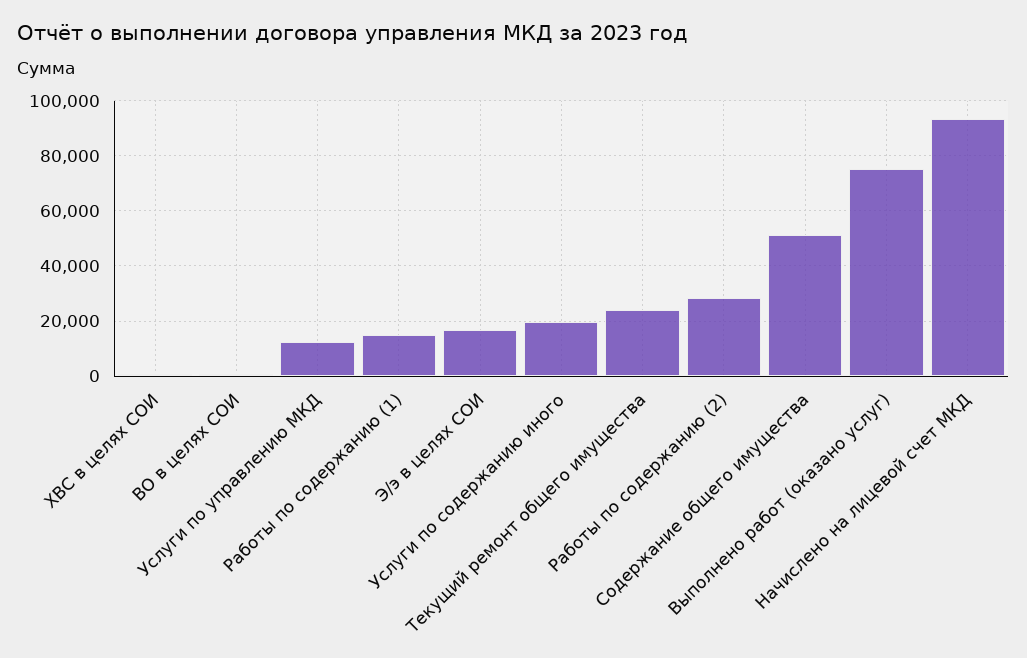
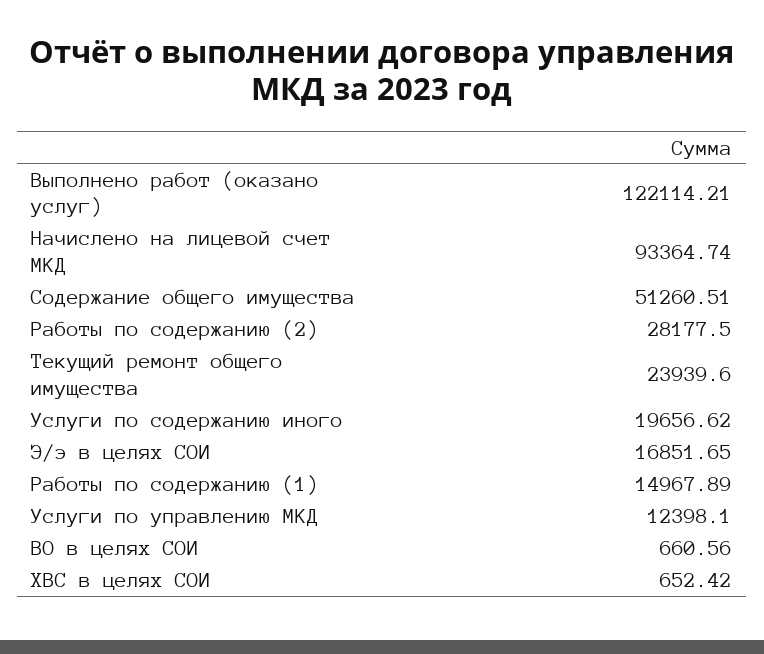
Выполнено работ (оказано услуг): 75000 -> 122114.21

